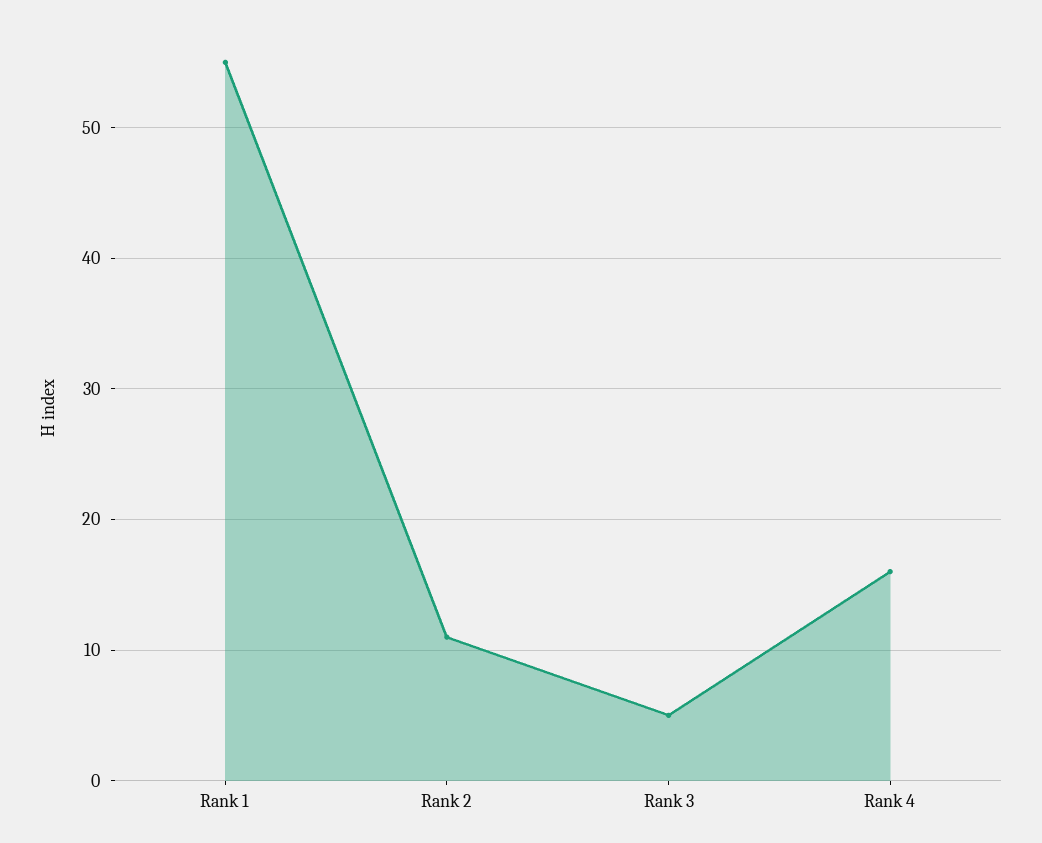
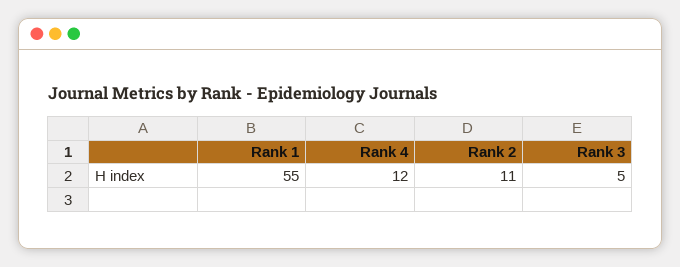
Rank 4: 16 -> 12

